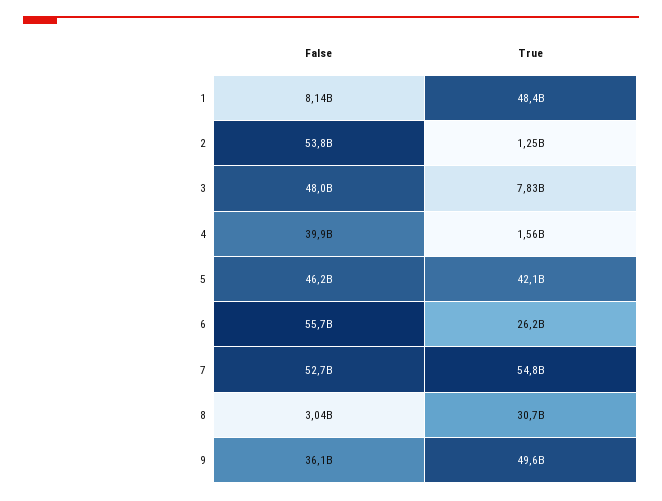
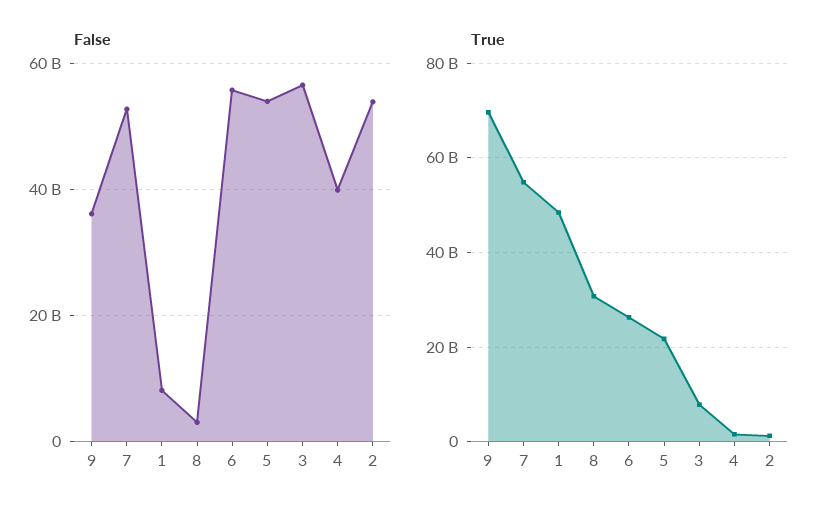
False, 3: 48000000000 -> 56000000000
False, 5: 46200000000 -> 54000000000
True, 5: 42100000000 -> 22000000000
True, 9: 49600000000 -> 70000000000

